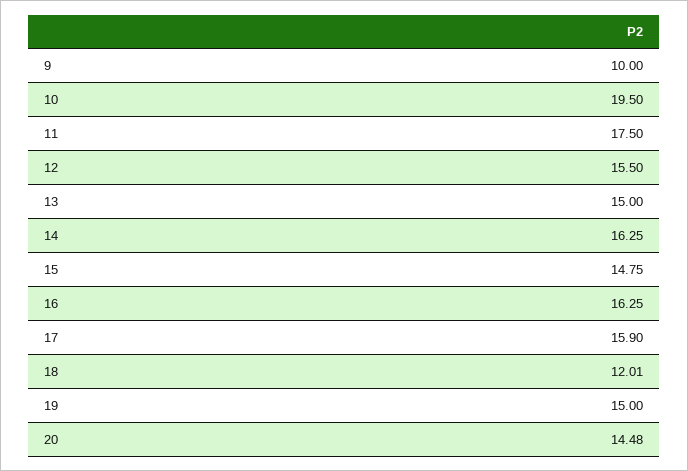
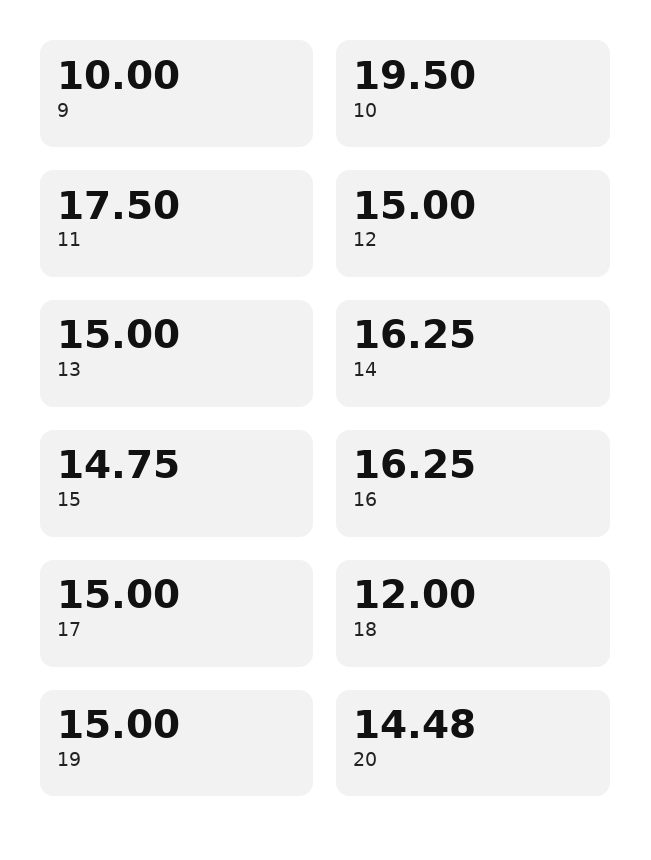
12: 15.5 -> 15
17: 15.9 -> 15
18: 12.01 -> 12

